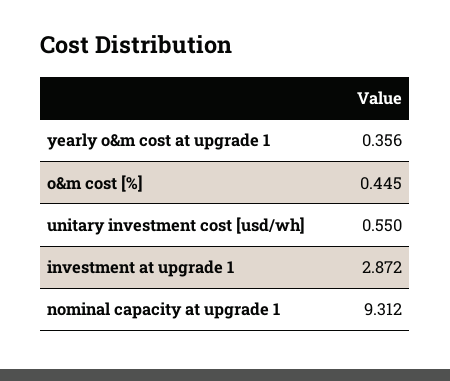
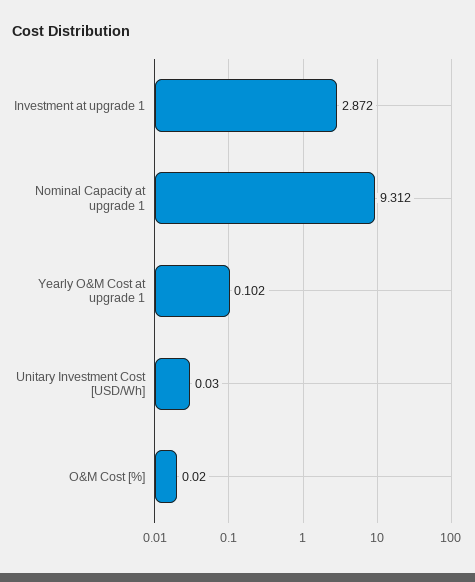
yearly o&m cost at upgrade 1: 0.356 -> 0.102
o&m cost [%]: 0.445 -> 0.02
unitary investment cost [usd/wh]: 0.55 -> 0.03

